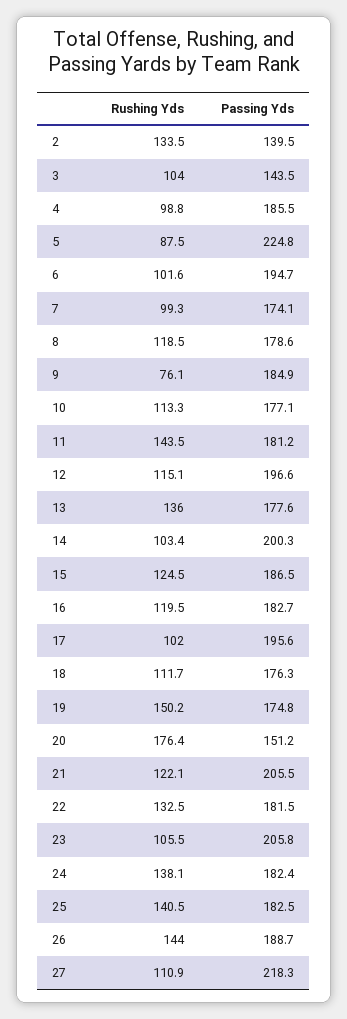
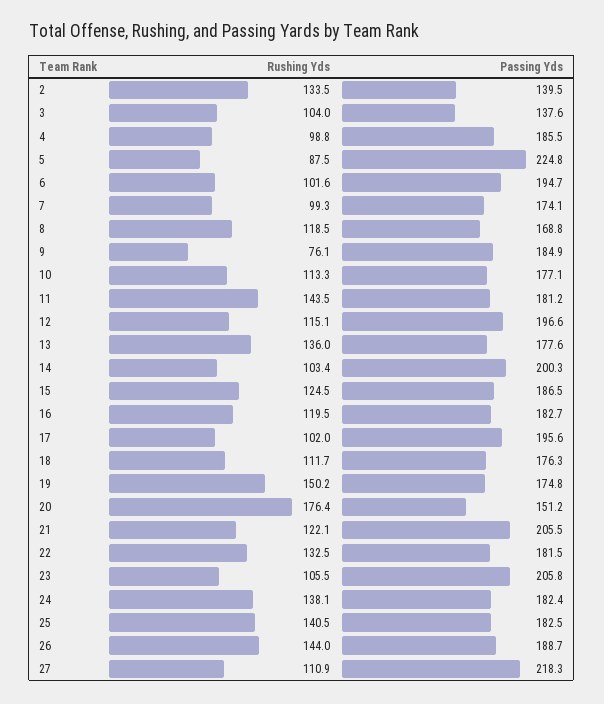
Passing Yds, 3: 143.5 -> 137.6
Passing Yds, 8: 178.6 -> 168.8

